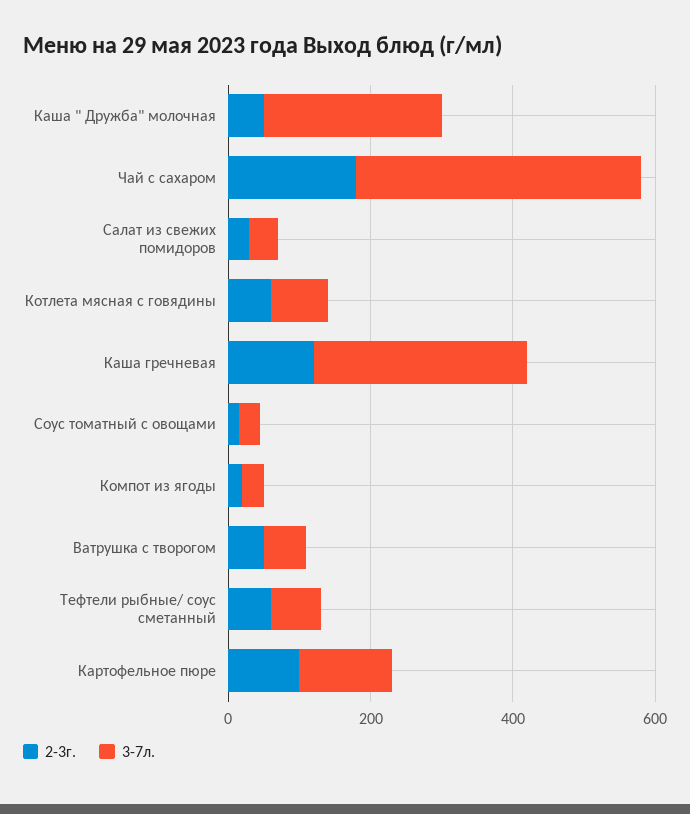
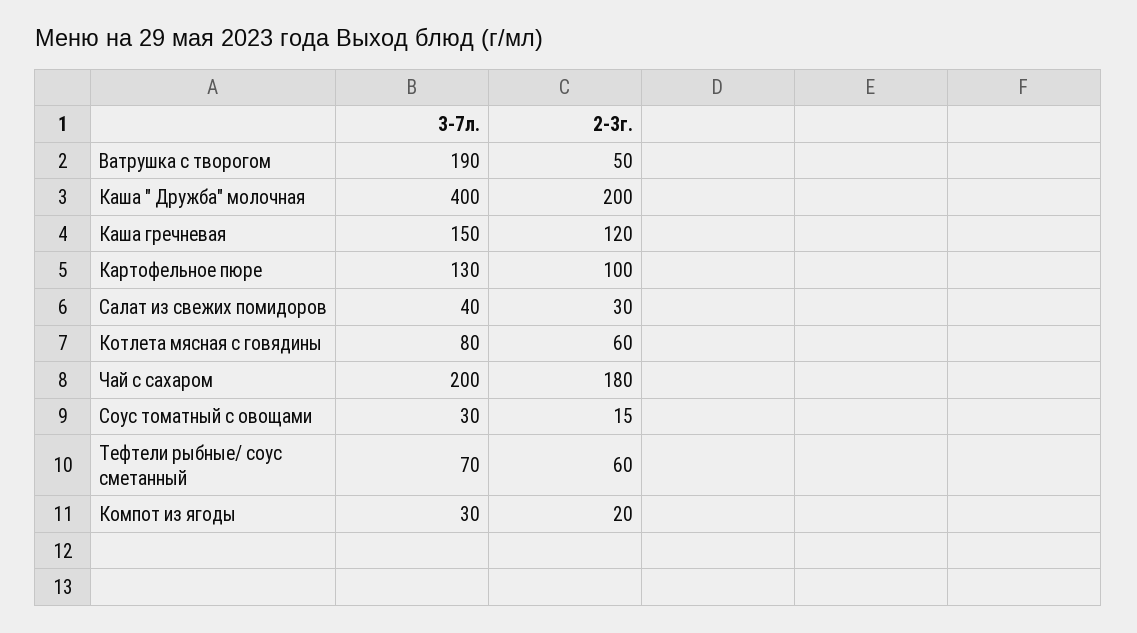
2-3г., Каша " Дружба" молочная: 50 -> 200
3-7л., Каша " Дружба" молочная: 250 -> 400
3-7л., Чай с сахаром: 400 -> 200
3-7л., Каша гречневая: 300 -> 150
3-7л., Ватрушка с творогом: 50 -> 190

